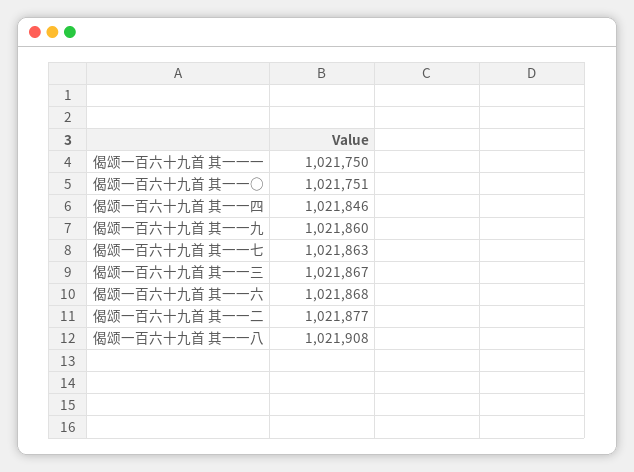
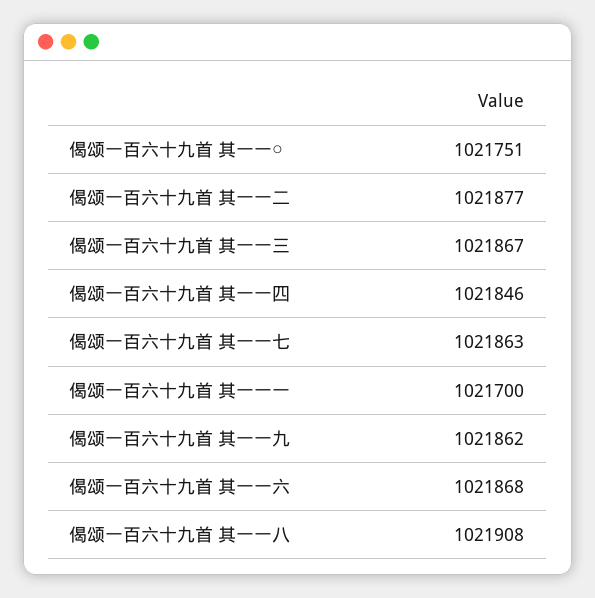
偈颂一百六十九首 其一一一: 1021750 -> 1021700
偈颂一百六十九首 其一一九: 1021860 -> 1021862

